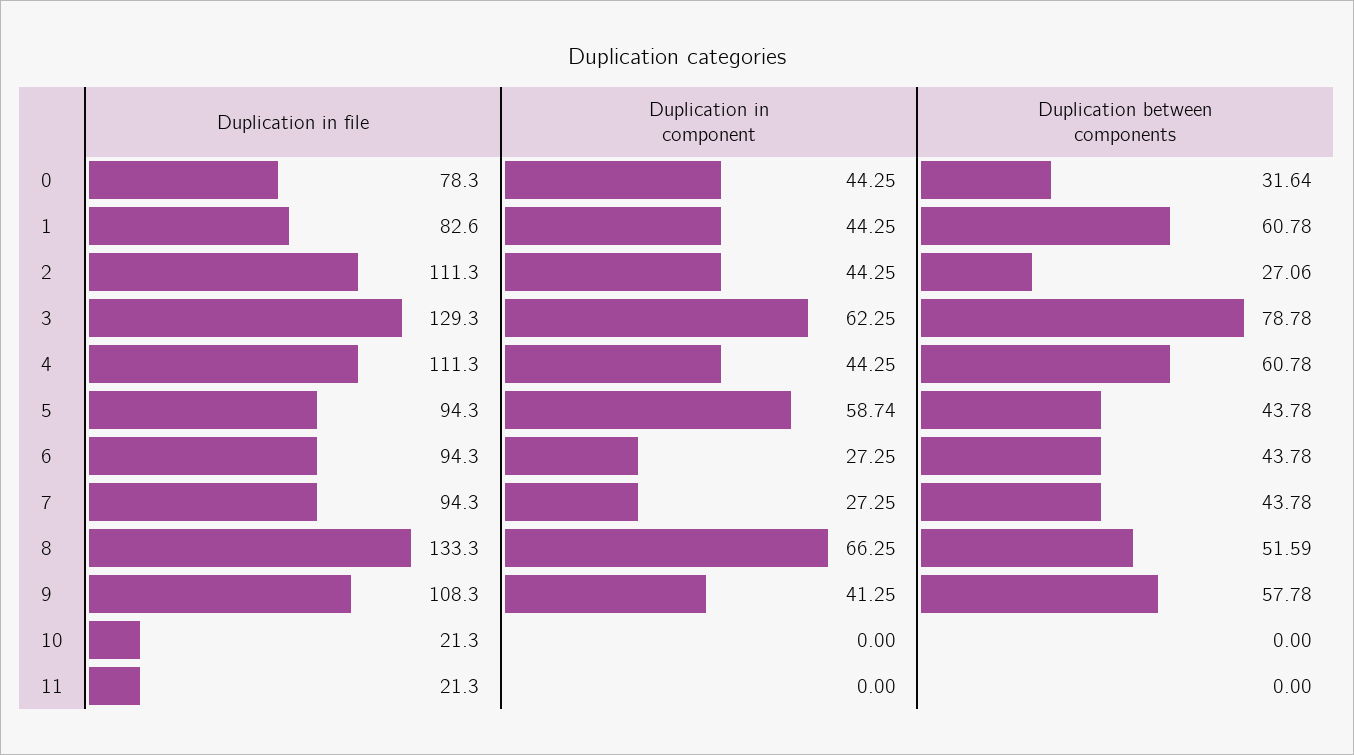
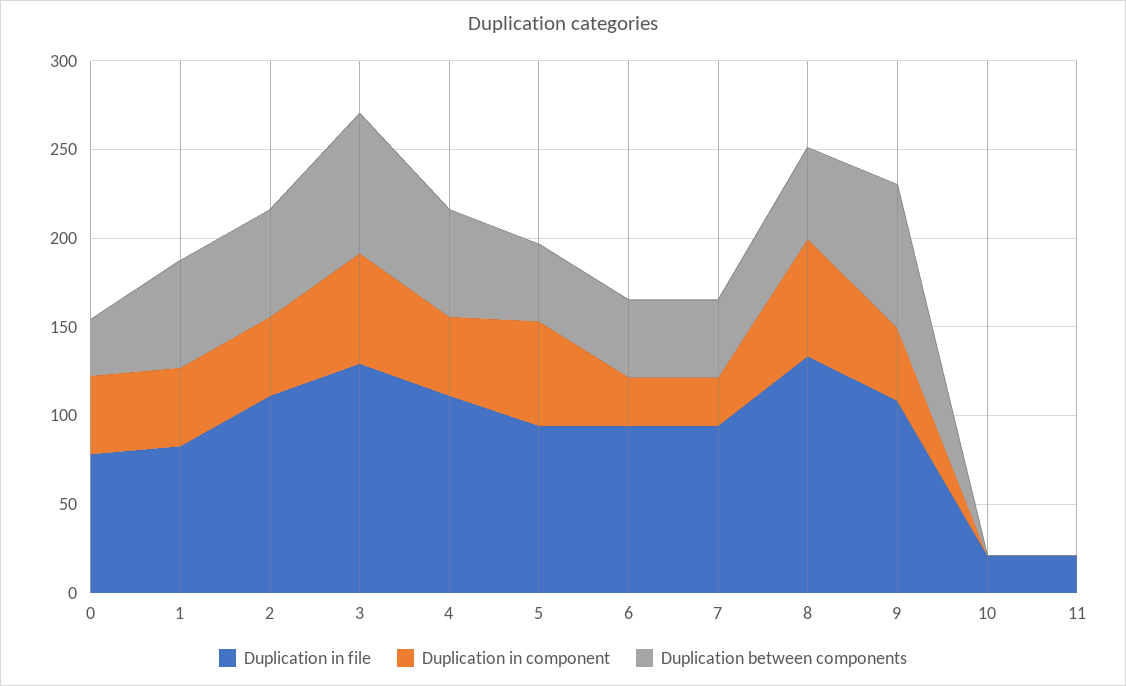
Duplication between components, 2: 27.06 -> 60
Duplication between components, 9: 57.78 -> 80

